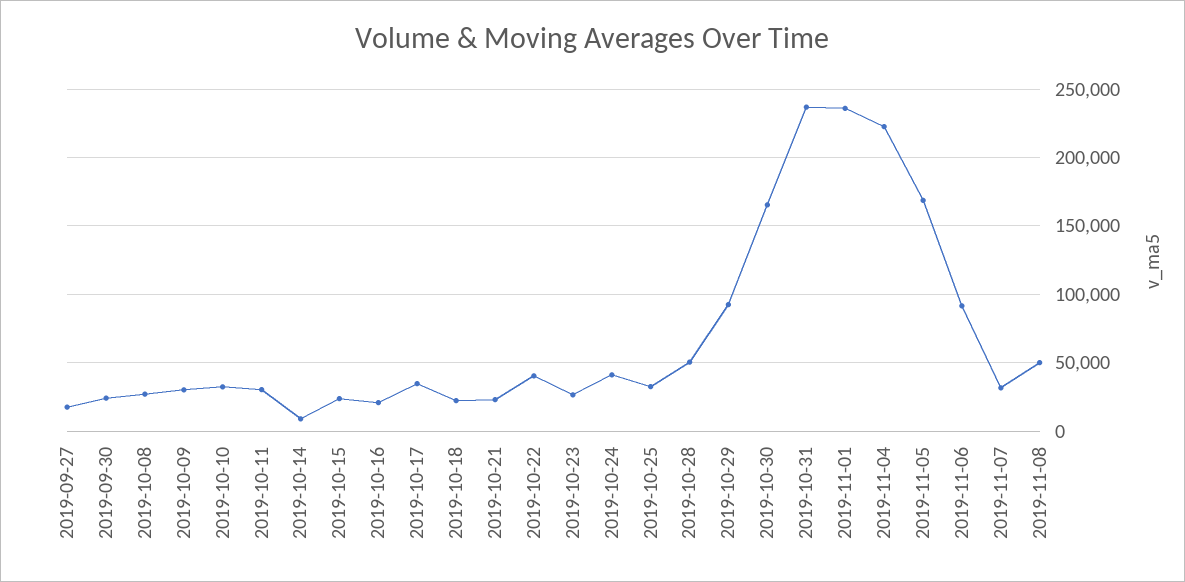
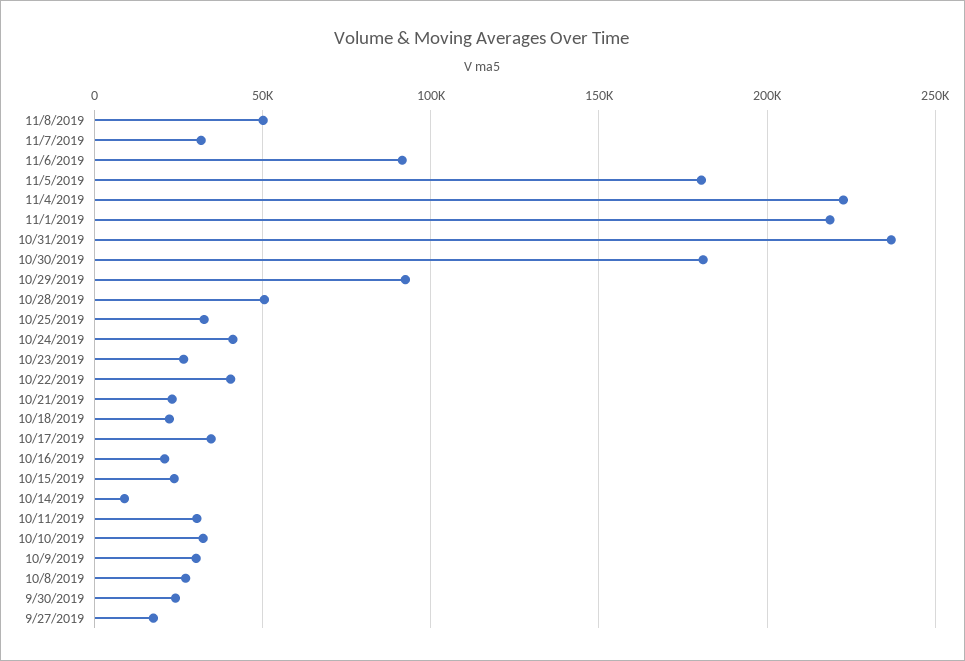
2019-10-30: 165000 -> 180000
2019-11-01: 235000 -> 220000
2019-11-05: 170000 -> 180000

